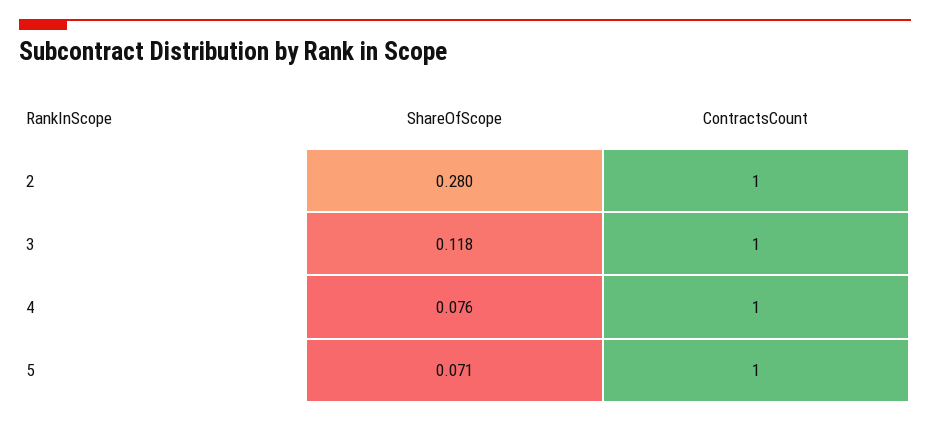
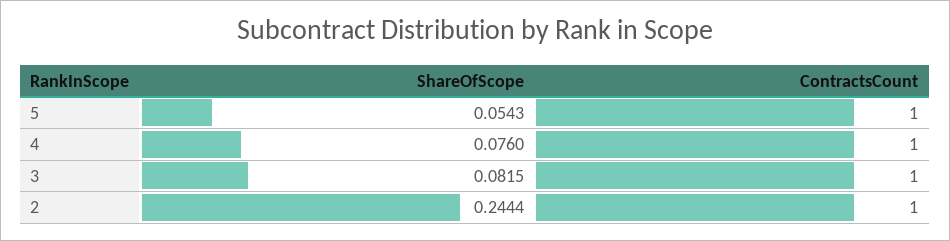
ShareOfScope, 2: 0.28 -> 0.2444
ShareOfScope, 3: 0.118 -> 0.0815
ShareOfScope, 5: 0.071 -> 0.0543

